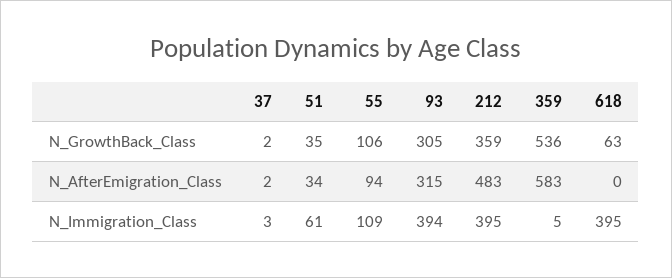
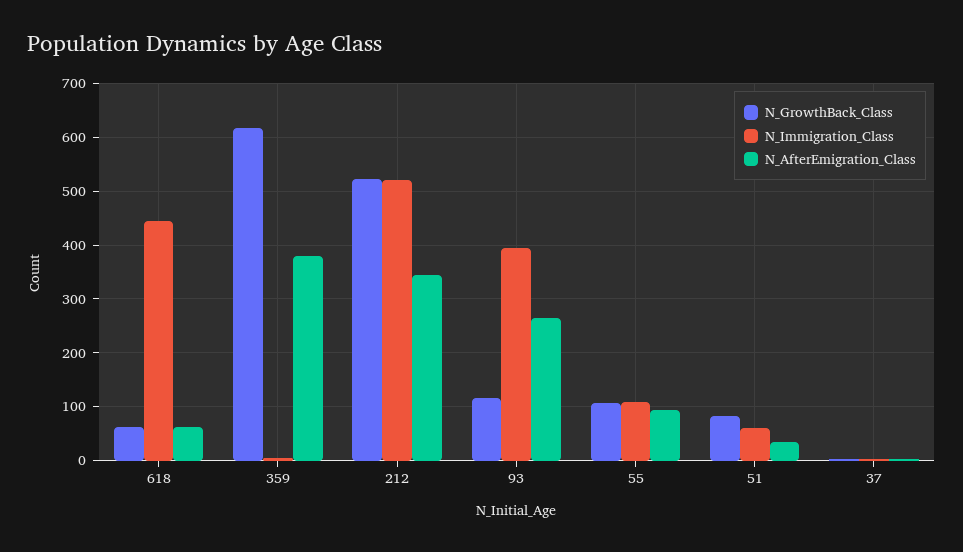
N_GrowthBack_Class, 51: 35 -> 80
N_GrowthBack_Class, 93: 305 -> 120
N_GrowthBack_Class, 212: 359 -> 520
N_GrowthBack_Class, 359: 536 -> 620
N_AfterEmigration_Class, 93: 315 -> 260
N_AfterEmigration_Class, 212: 483 -> 340
N_AfterEmigration_Class, 359: 583 -> 380
N_AfterEmigration_Class, 618: 0 -> 60
N_Immigration_Class, 212: 395 -> 520
N_Immigration_Class, 618: 395 -> 440

